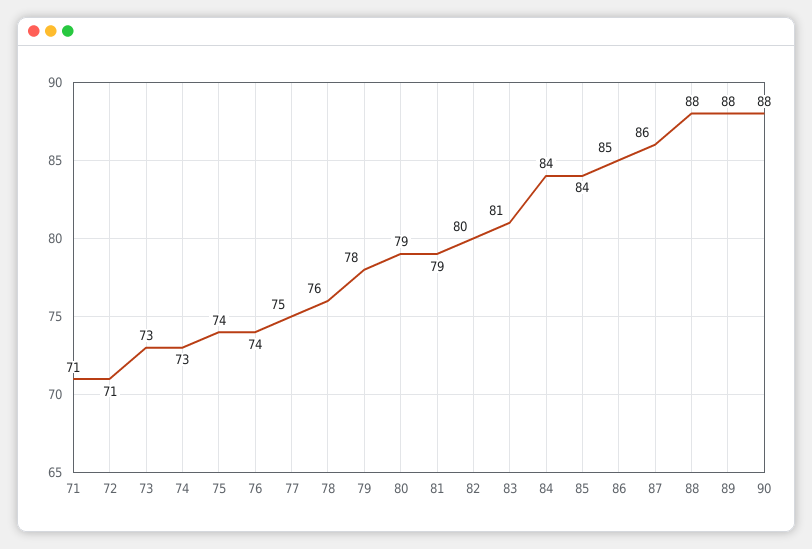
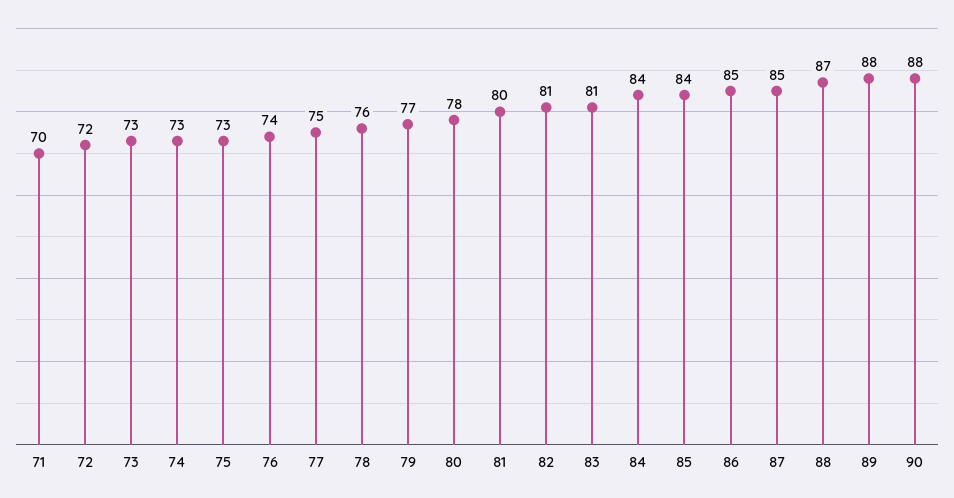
71: 71 -> 70
72: 71 -> 72
75: 74 -> 73
79: 78 -> 77
80: 79 -> 78
81: 79 -> 80
82: 80 -> 81
87: 86 -> 85
88: 88 -> 87

